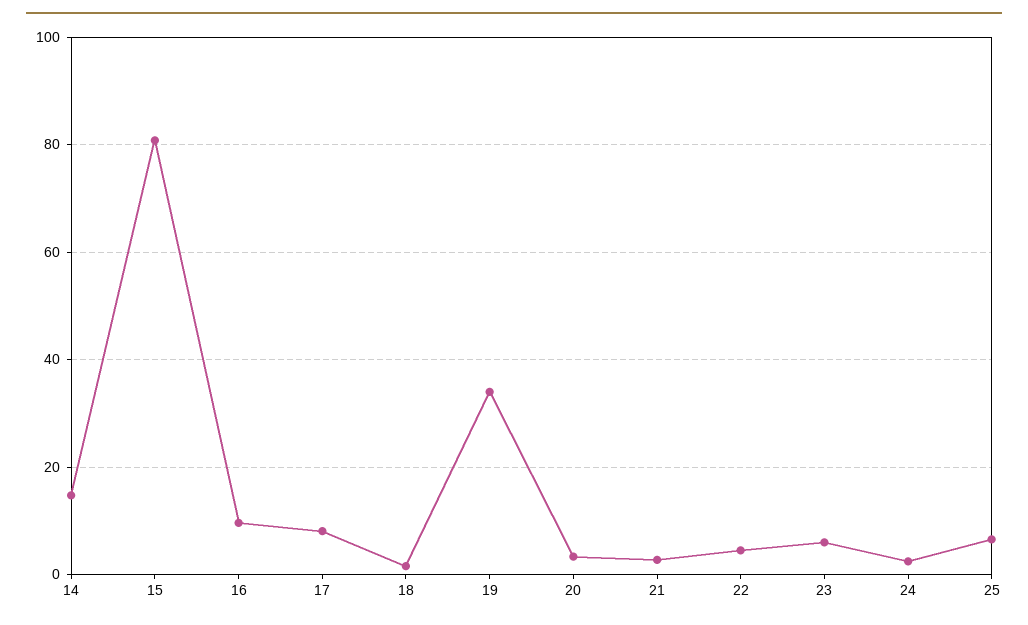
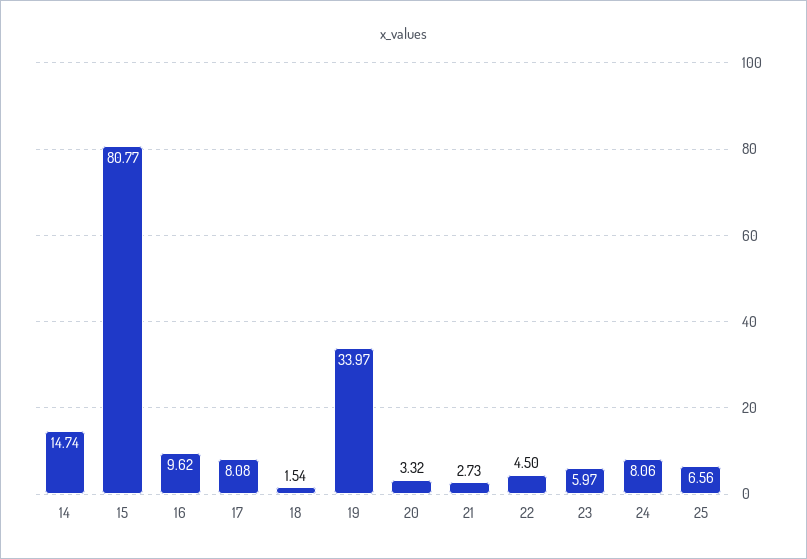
24: 2 -> 8.06

